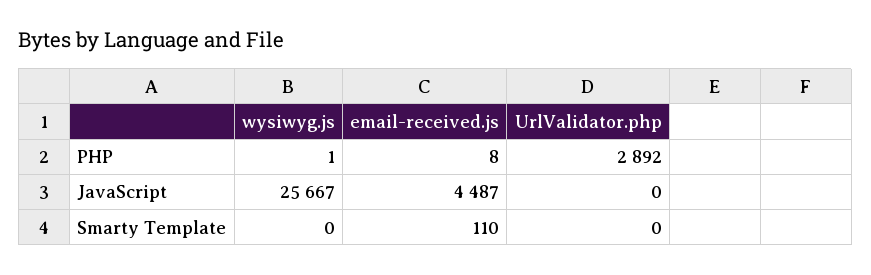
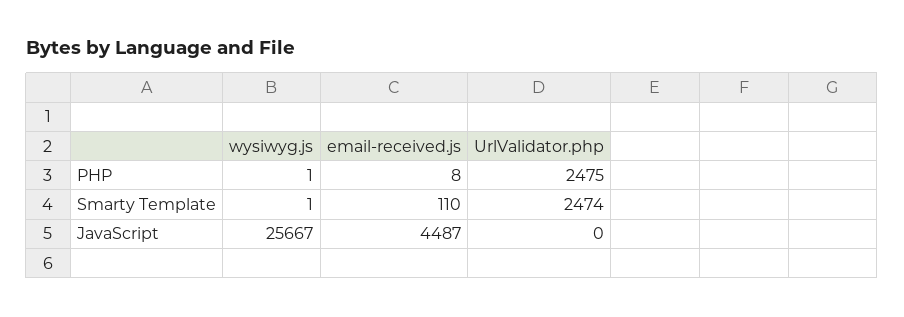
UrlValidator.php, PHP: 2892 -> 2475
wysiwyg.js, Smarty Template: 0 -> 1
UrlValidator.php, Smarty Template: 0 -> 2474

